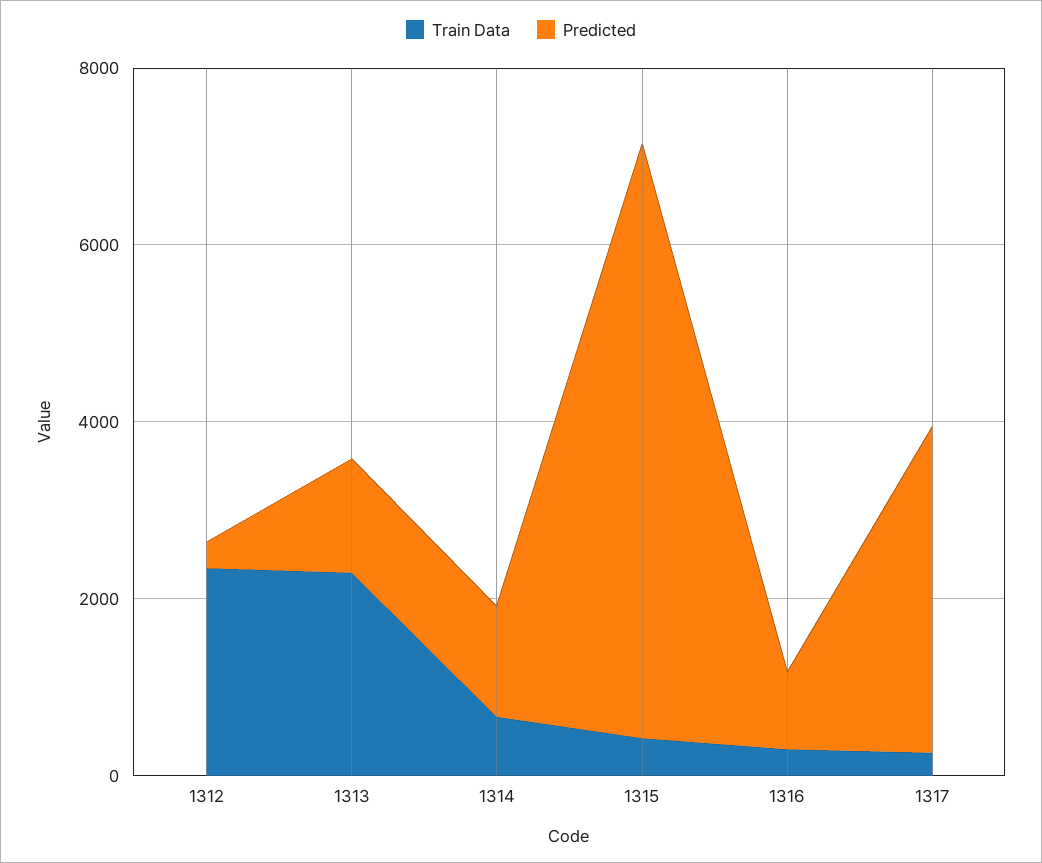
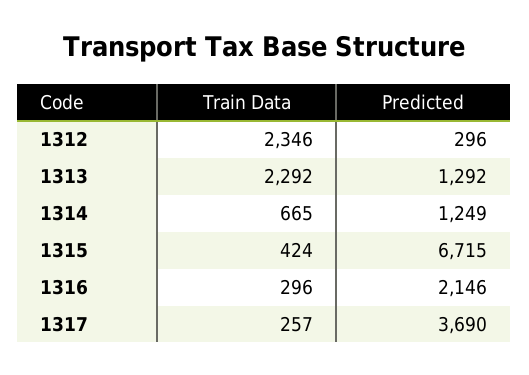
Predicted, 1316: 1000 -> 2146

